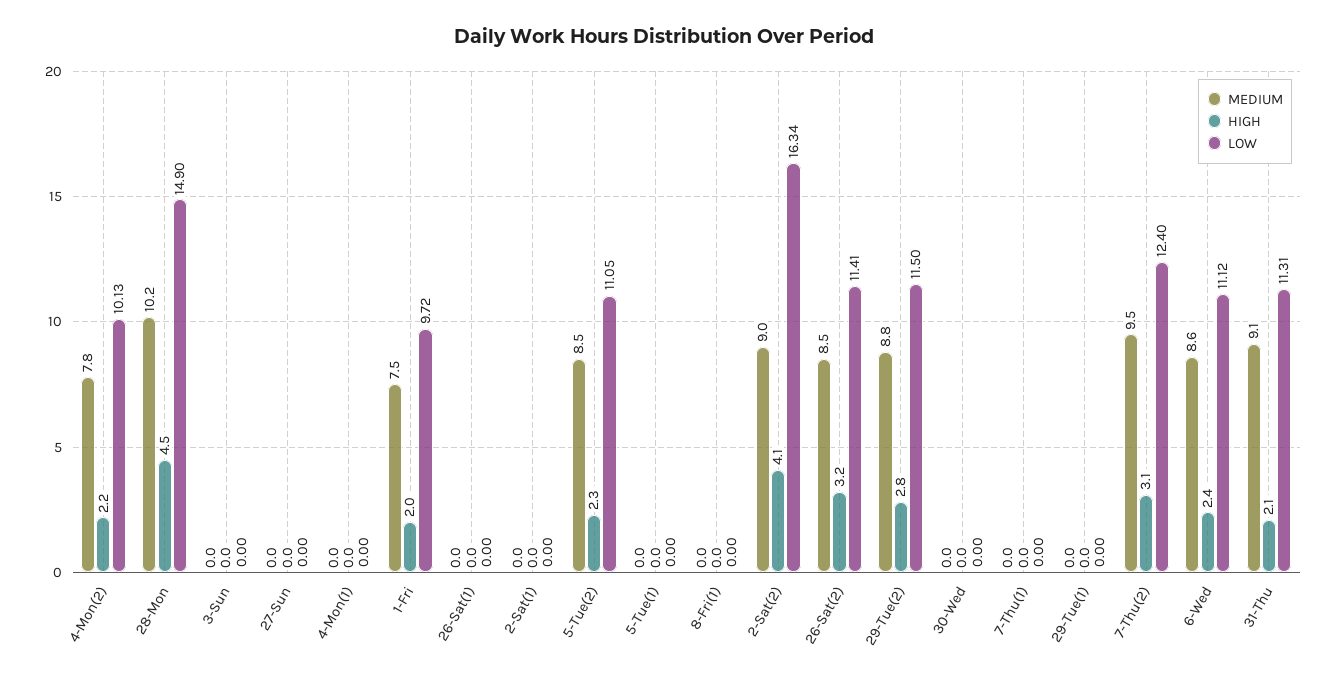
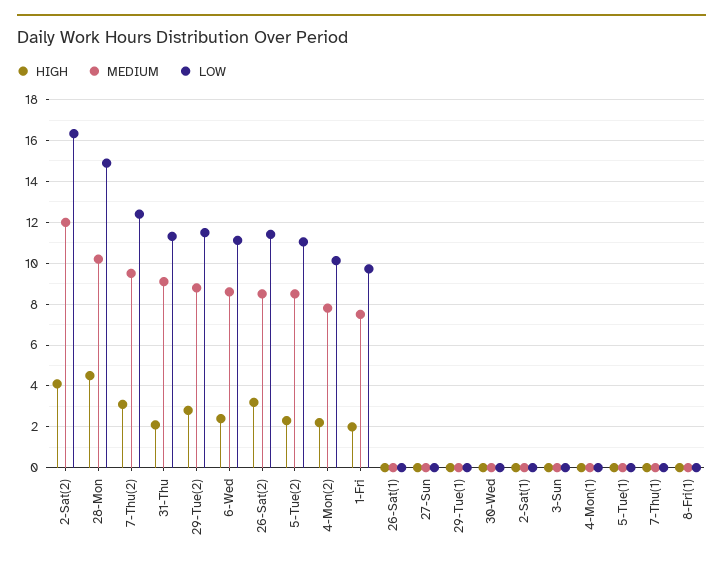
MEDIUM, 2-Sat(2): 9 -> 12

